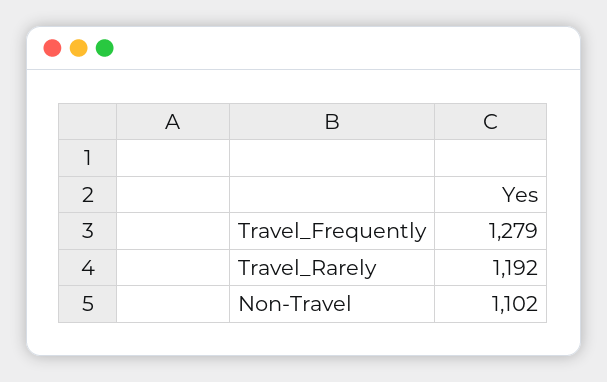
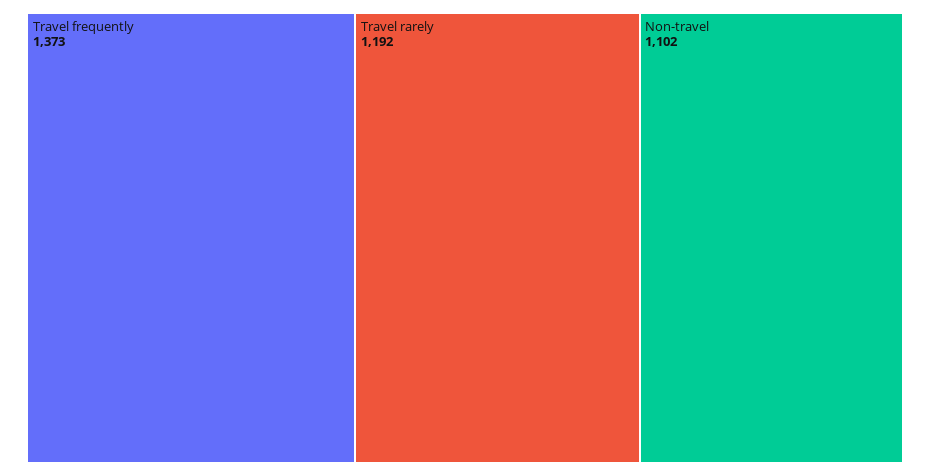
Travel_Frequently: 1279 -> 1373

